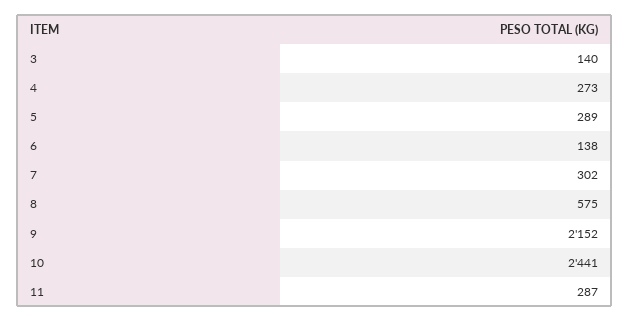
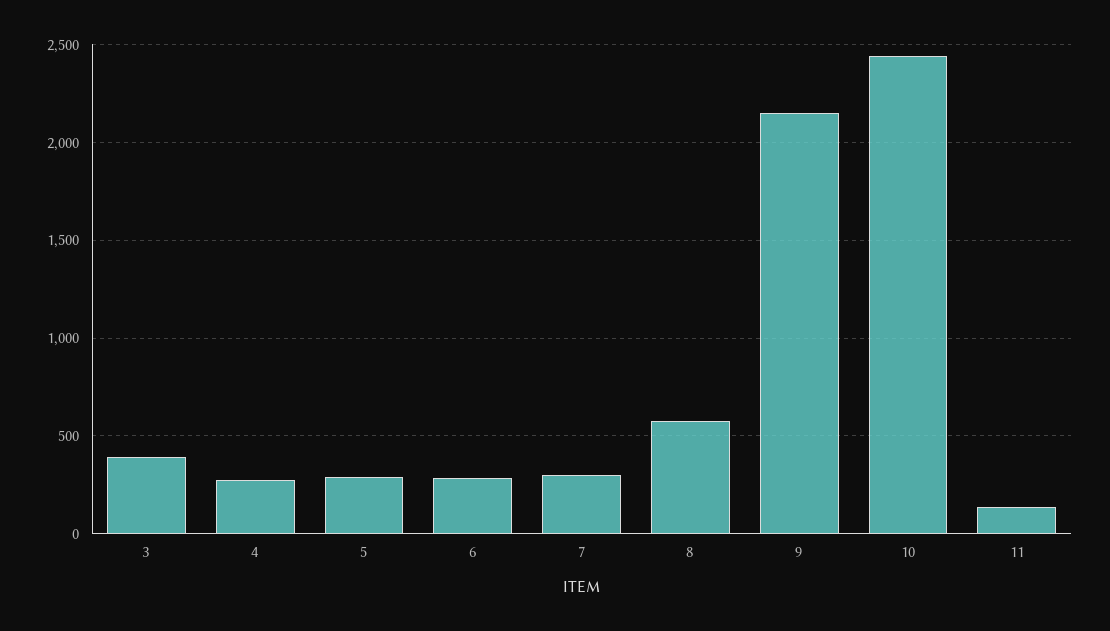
3: 140 -> 400
6: 138 -> 300
11: 287 -> 150

